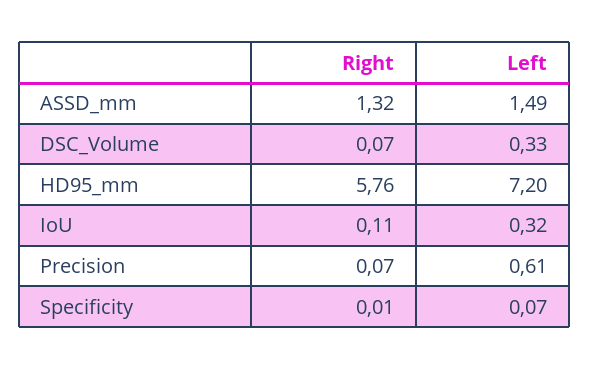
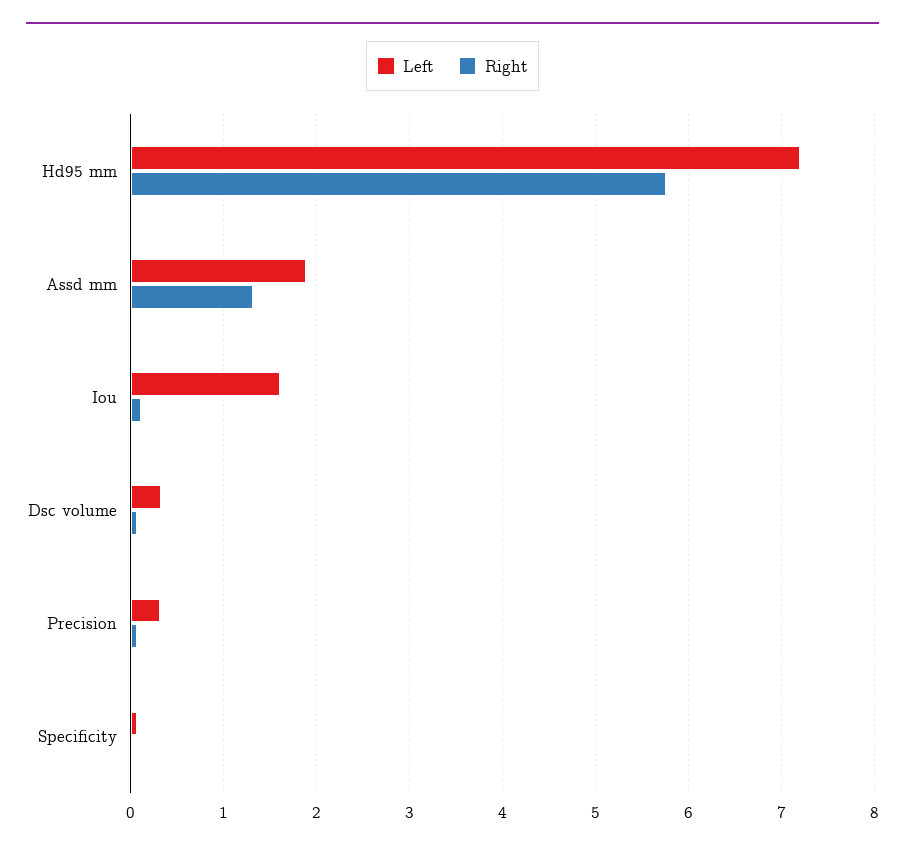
Left, ASSD_mm: 1.49 -> 1.9
Left, IoU: 0.32 -> 1.6
Left, Precision: 0.61 -> 0.3

